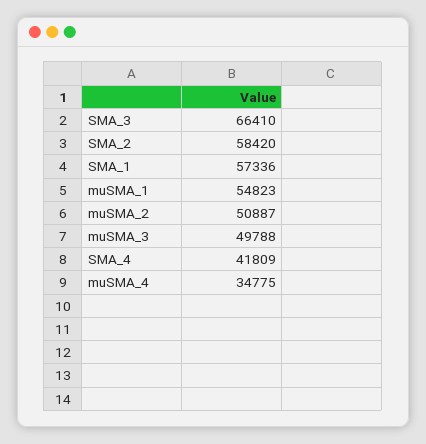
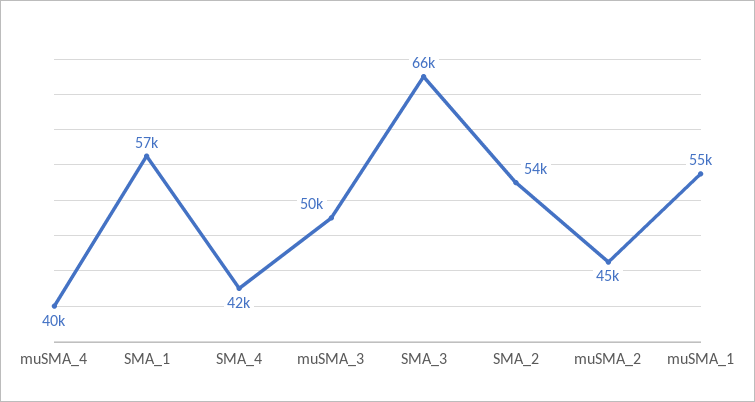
SMA_2: 58420 -> 54000
muSMA_2: 50887 -> 45000
muSMA_4: 34775 -> 40000

